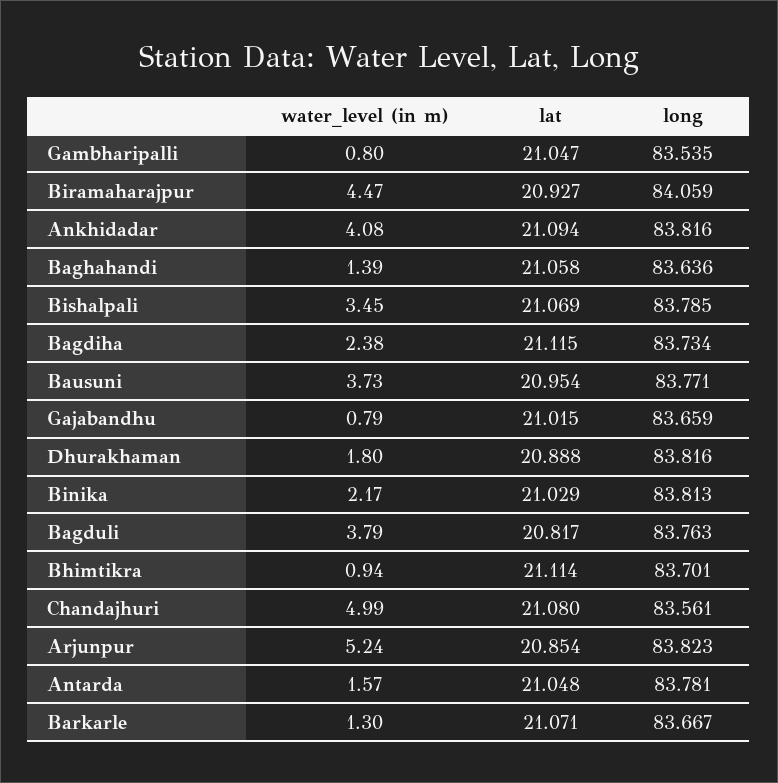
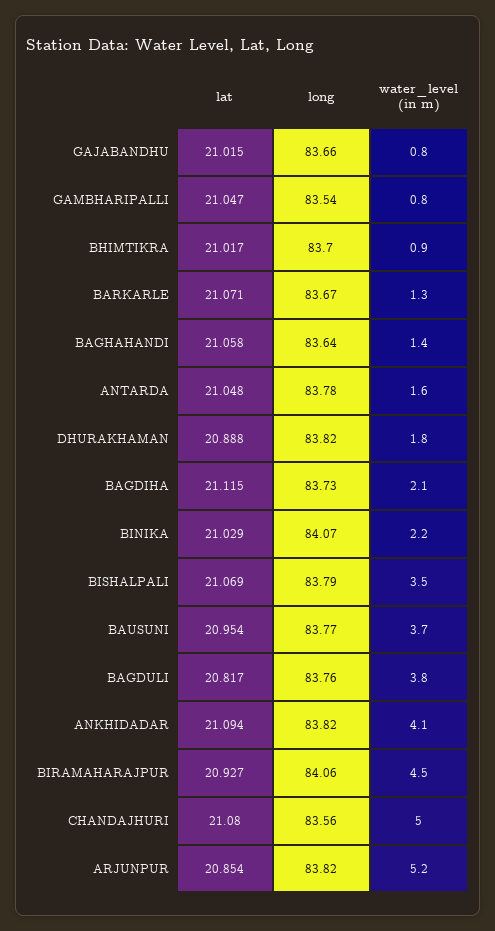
water_level (in m), Bagdiha: 2.38 -> 2.1
long, Binika: 83.813 -> 84.07
lat, Bhimtikra: 21.114 -> 21.017

